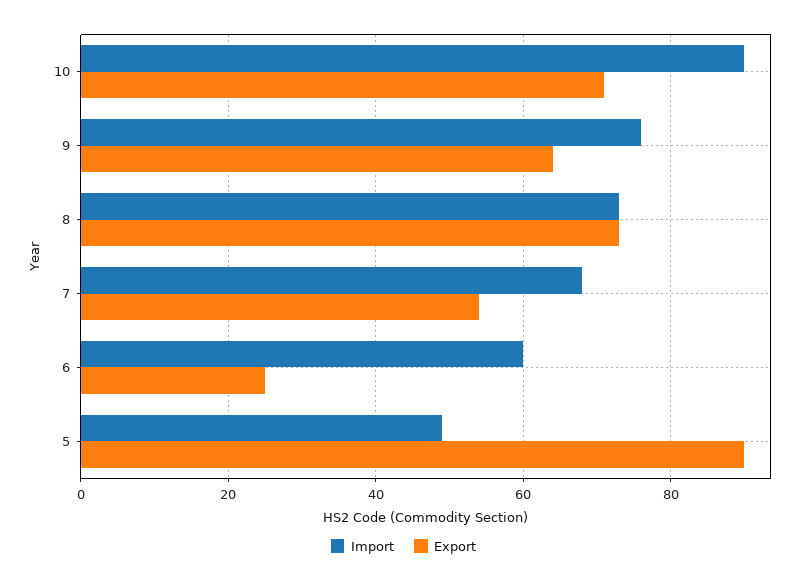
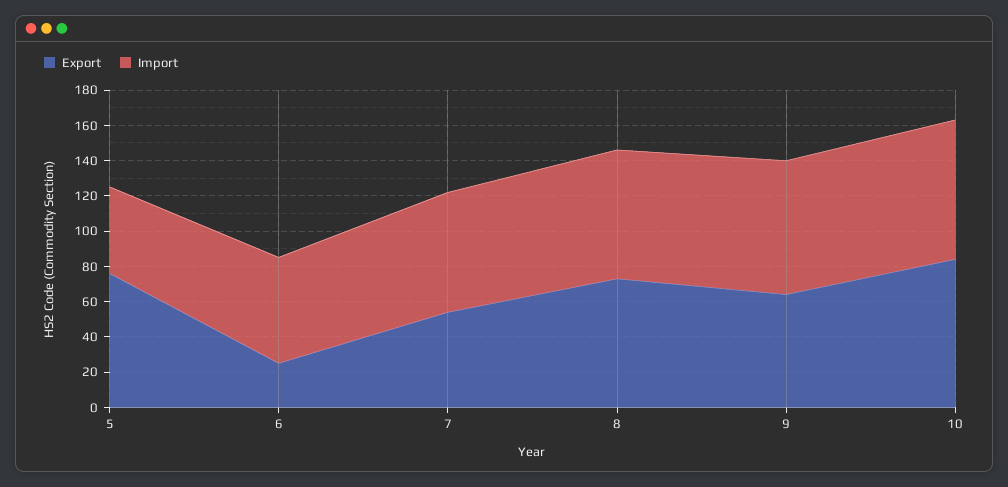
Import, 10: 90 -> 80
Export, 10: 70 -> 85
Export, 5: 90 -> 75

